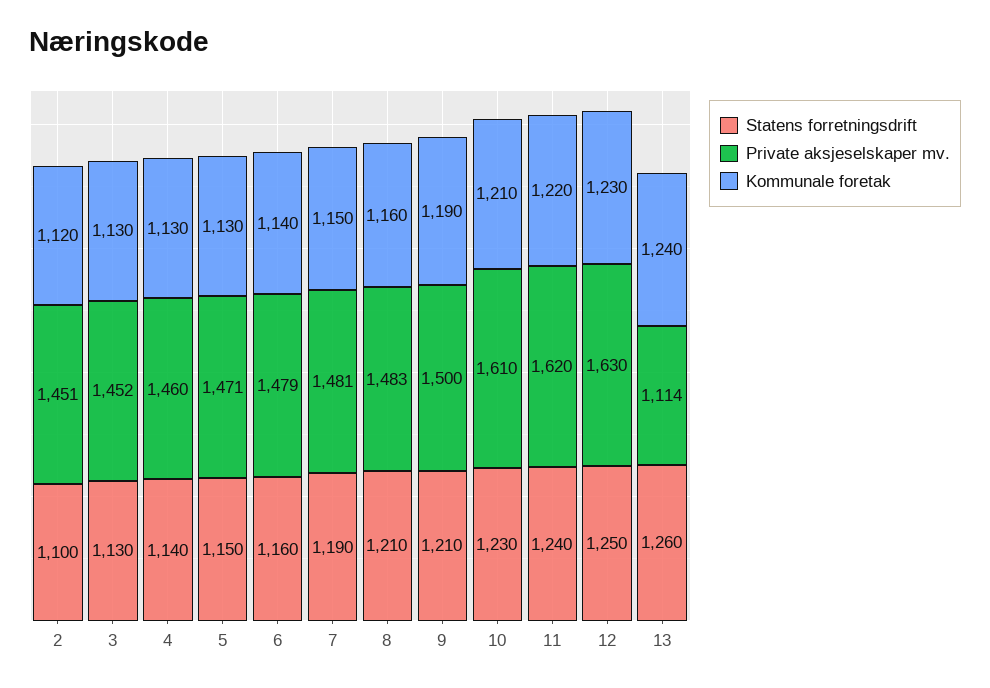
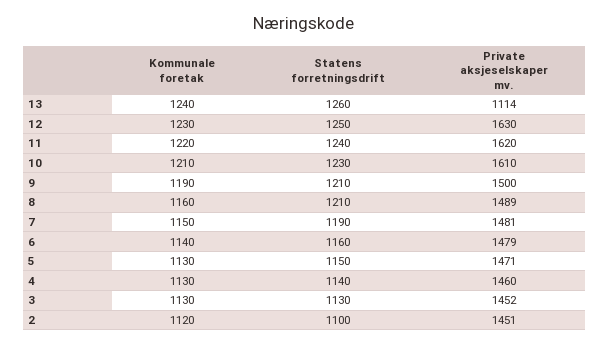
Private aksjeselskaper mv., 8: 1483 -> 1489

